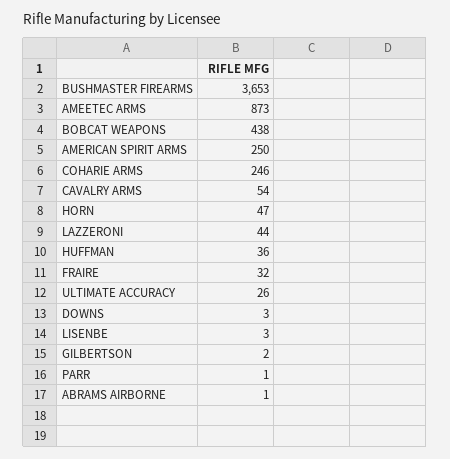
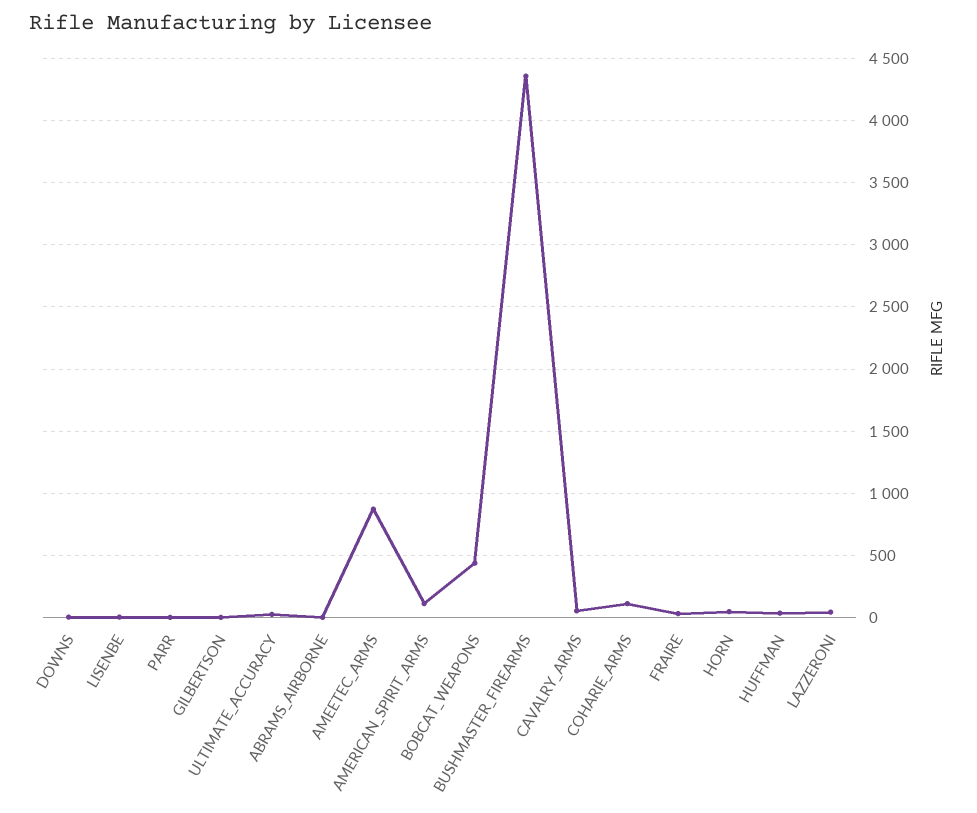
BUSHMASTER FIREARMS: 3653 -> 4350
AMERICAN SPIRIT ARMS: 250 -> 100
COHARIE ARMS: 246 -> 100

